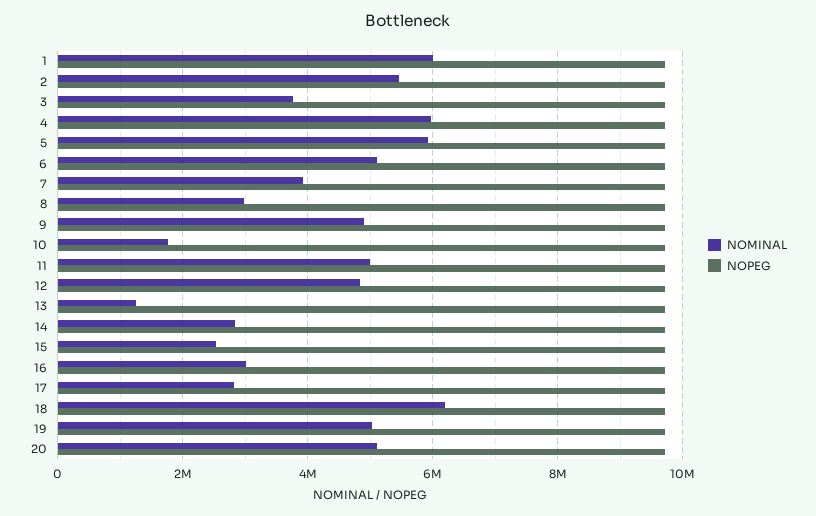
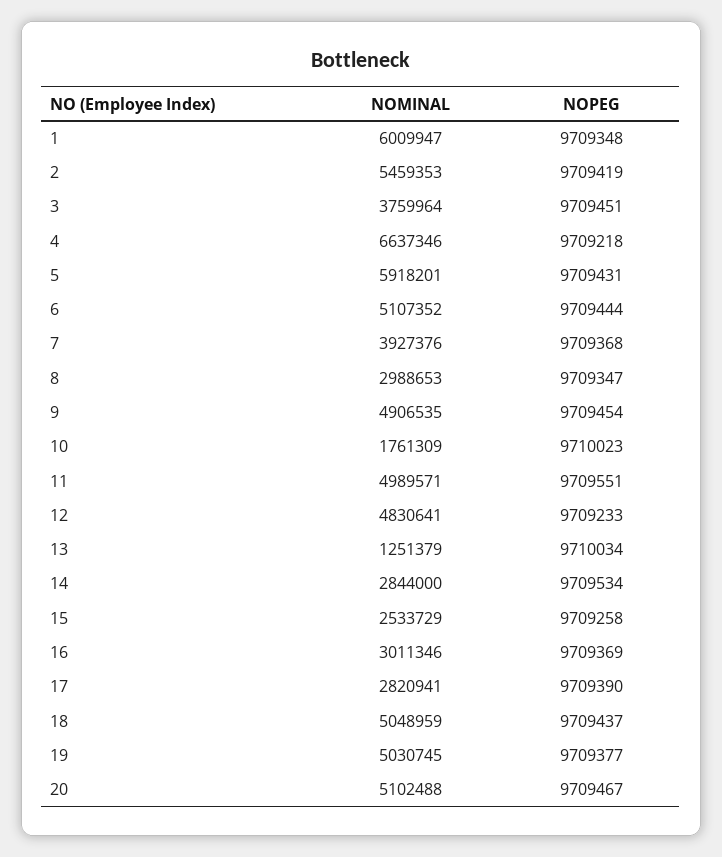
NOMINAL, 4: 6000000 -> 6637346
NOMINAL, 18: 6200000 -> 5048959

